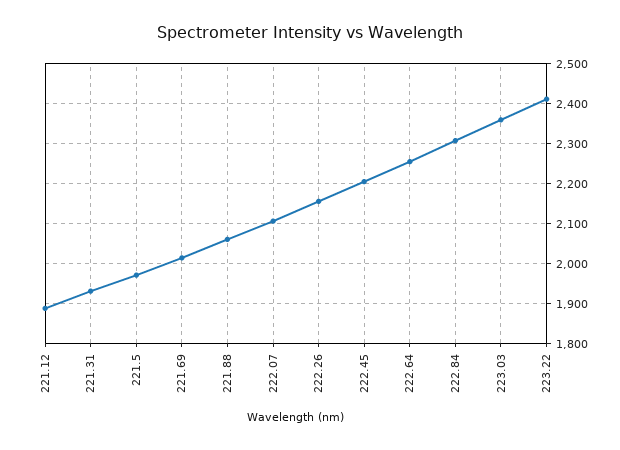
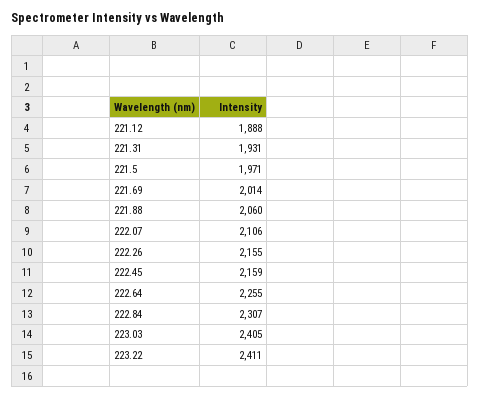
222.45: 2200 -> 2159
223.03: 2360 -> 2405

